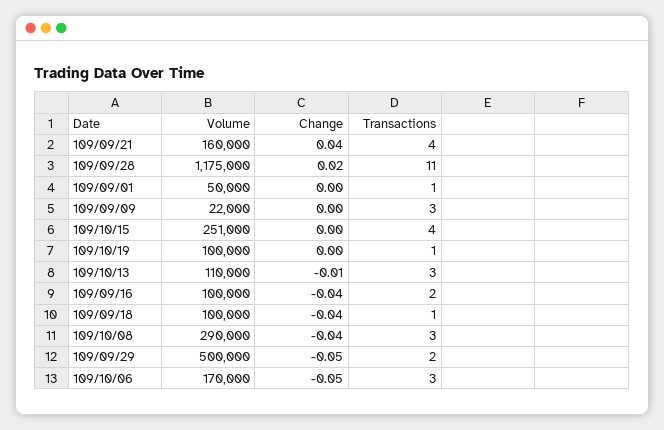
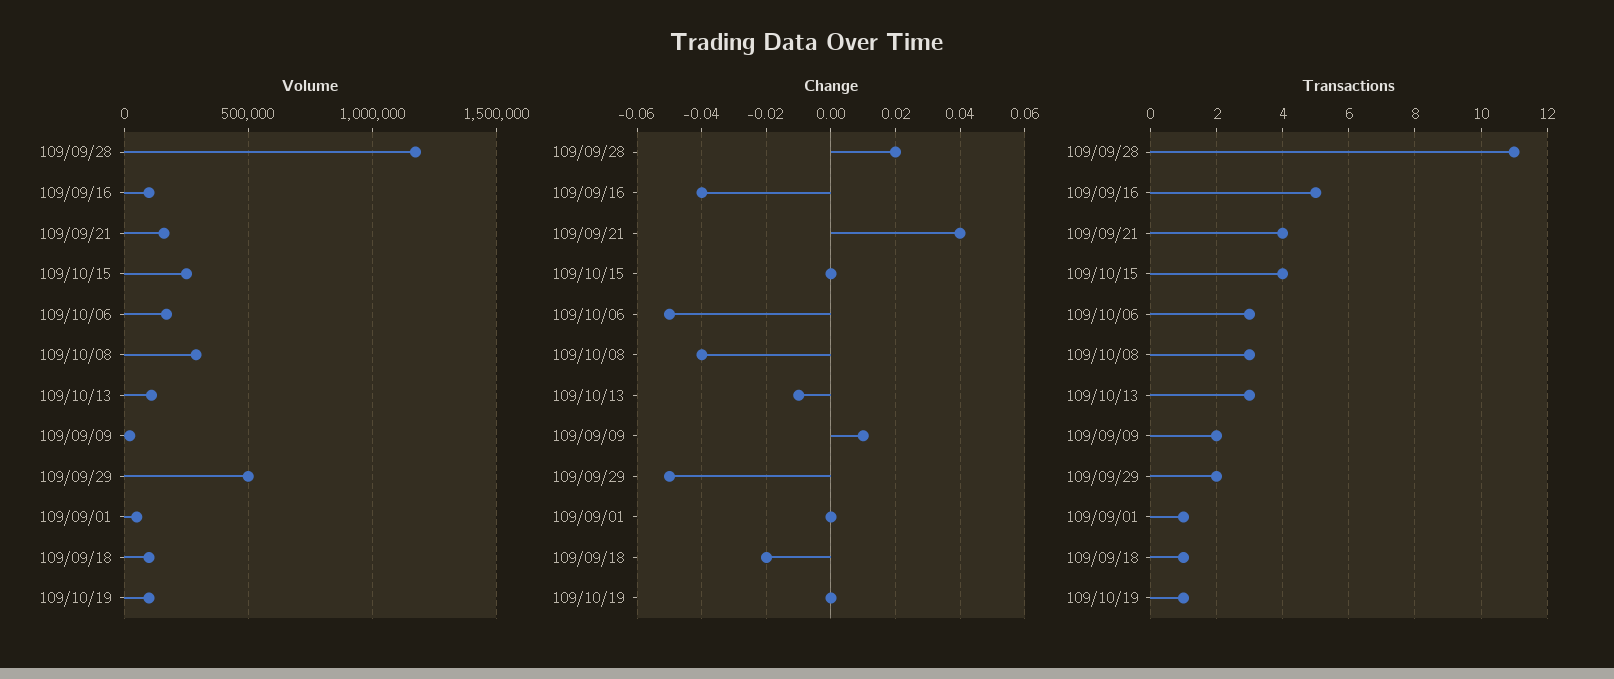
Change, 109/09/09: 0 -> 0.01
Transactions, 109/09/09: 3 -> 2
Transactions, 109/09/16: 2 -> 5
Change, 109/09/18: -0.04 -> -0.02

